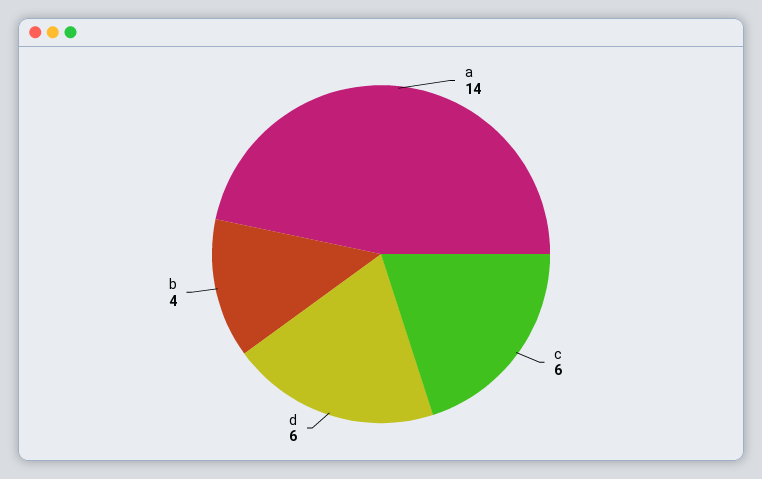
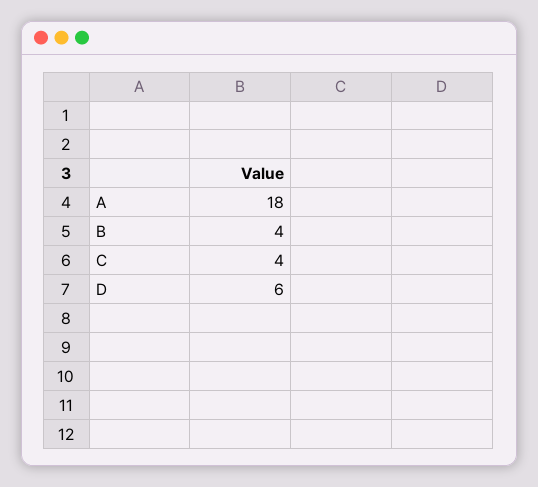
a: 14 -> 18
c: 6 -> 4

